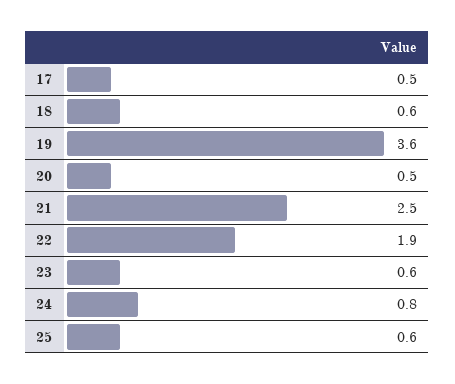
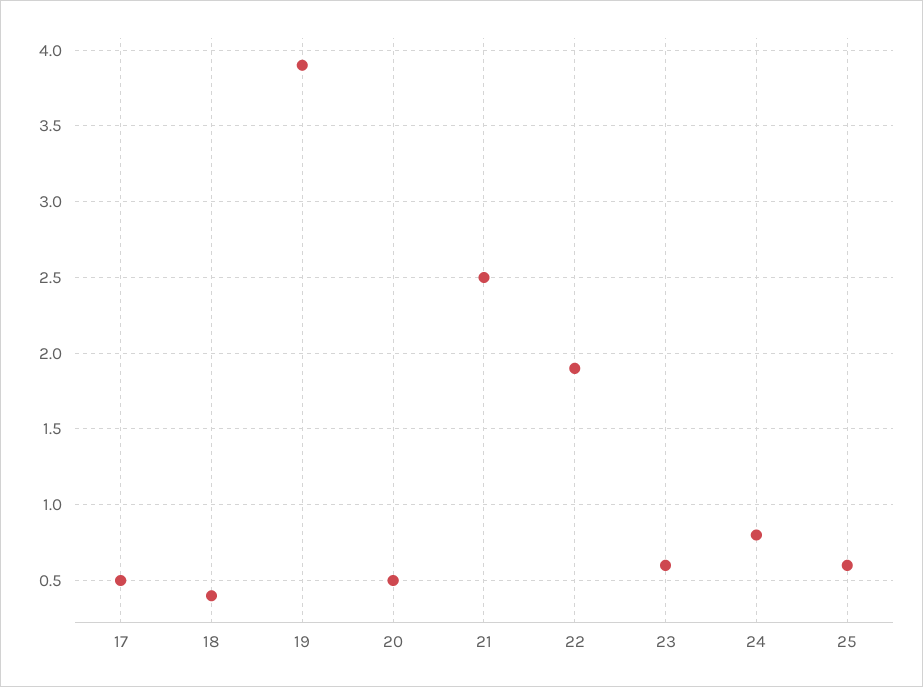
18: 0.6 -> 0.4
19: 3.6 -> 3.9

